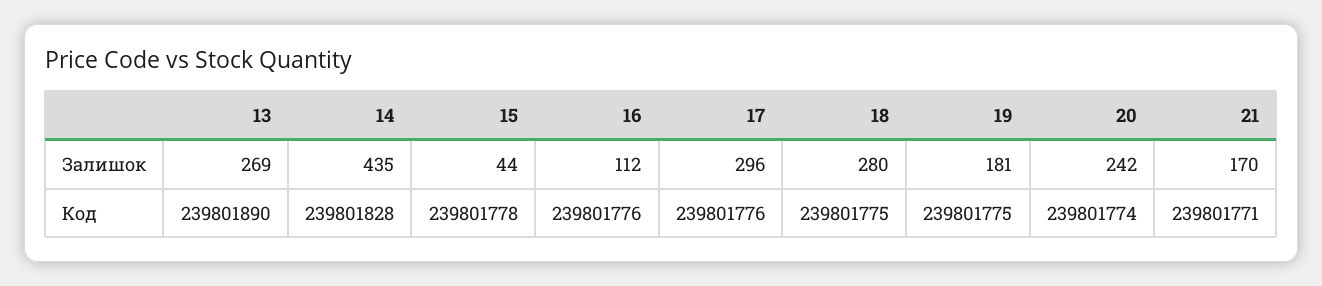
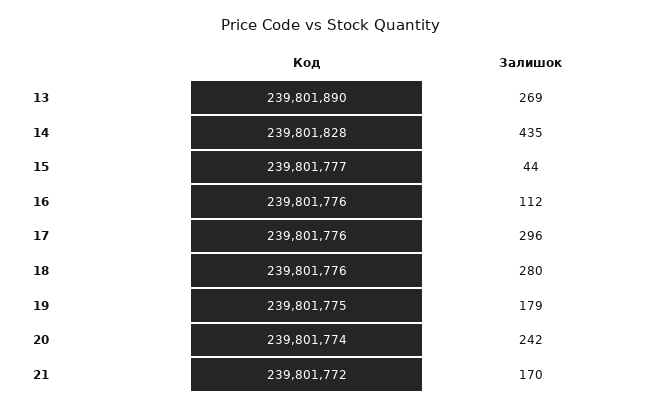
19, Залишок: 181 -> 179
15, Код: 239801778 -> 239801777
18, Код: 239801775 -> 239801776
21, Код: 239801771 -> 239801772

